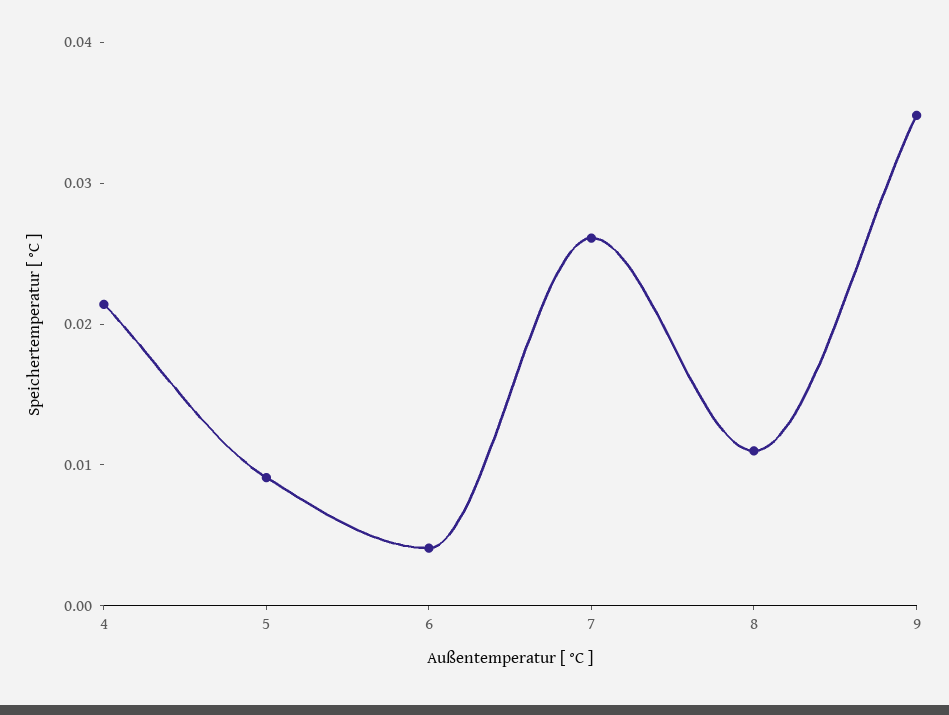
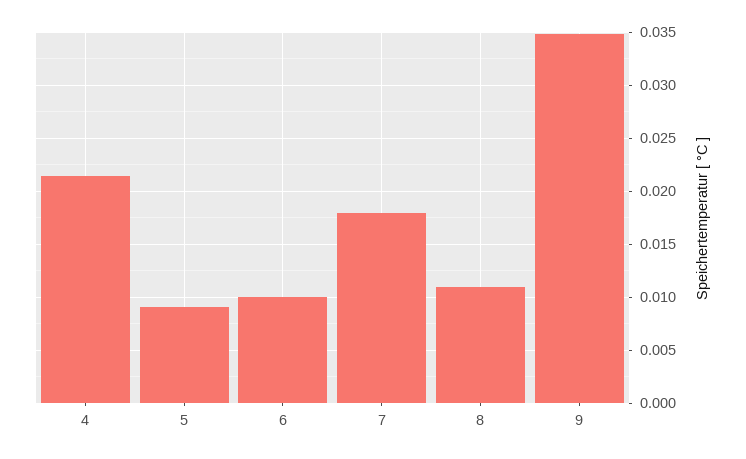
6: 0.004 -> 0.01
7: 0.026 -> 0.018

